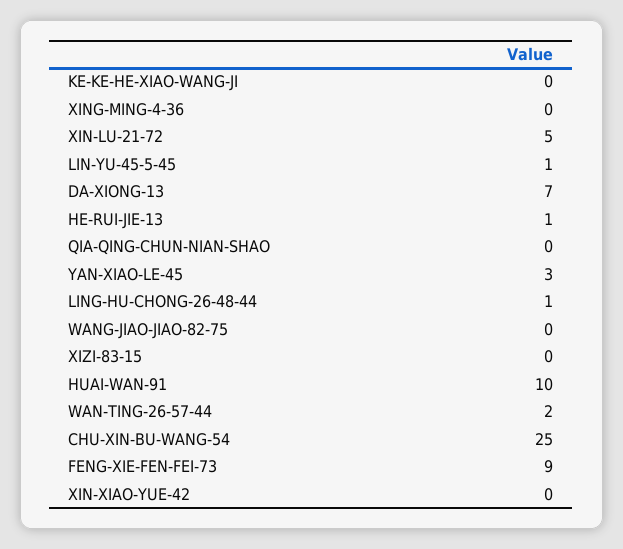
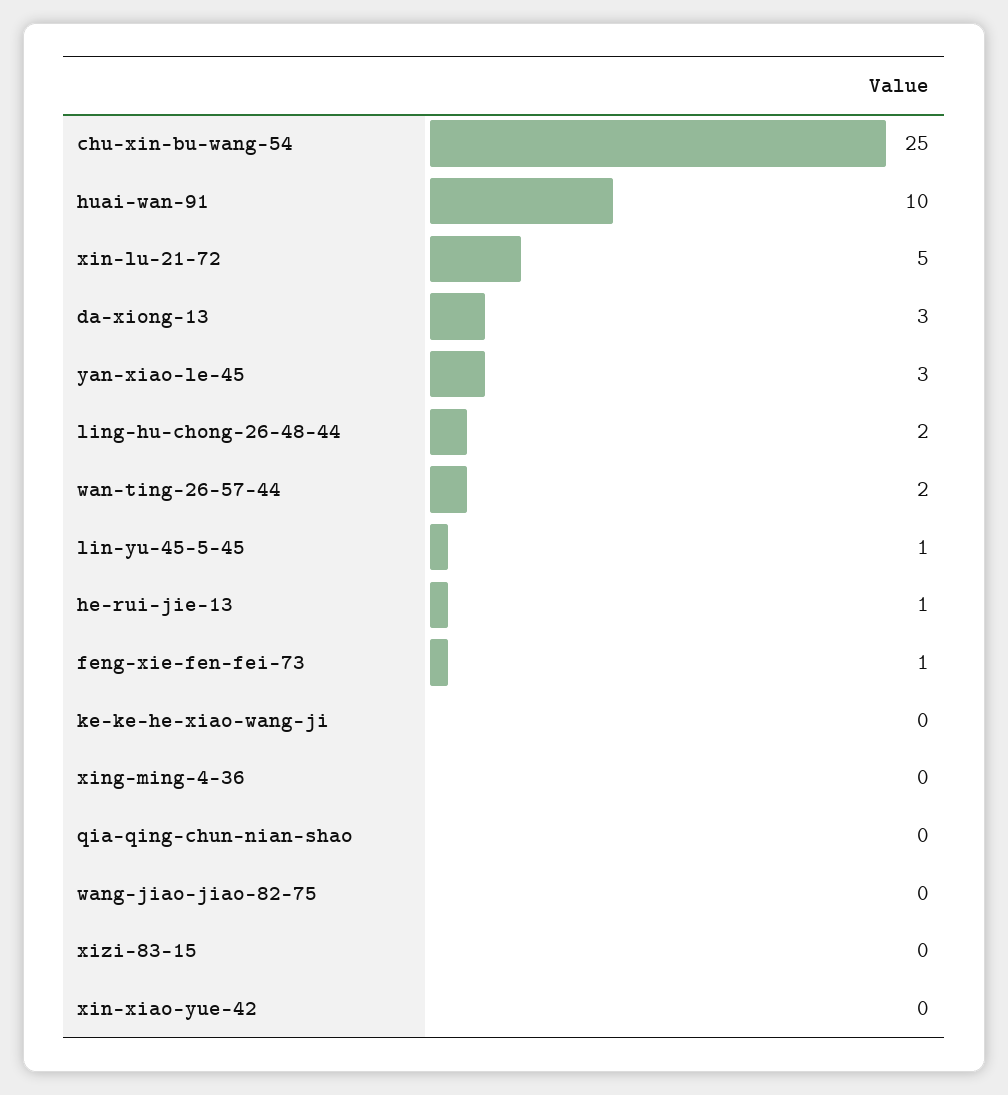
DA-XIONG-13: 7 -> 3
LING-HU-CHONG-26-48-44: 1 -> 2
FENG-XIE-FEN-FEI-73: 9 -> 1

